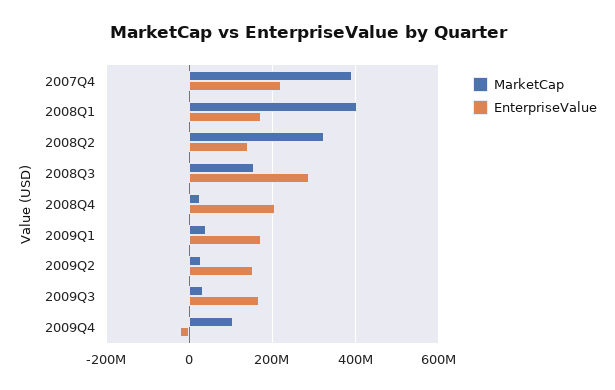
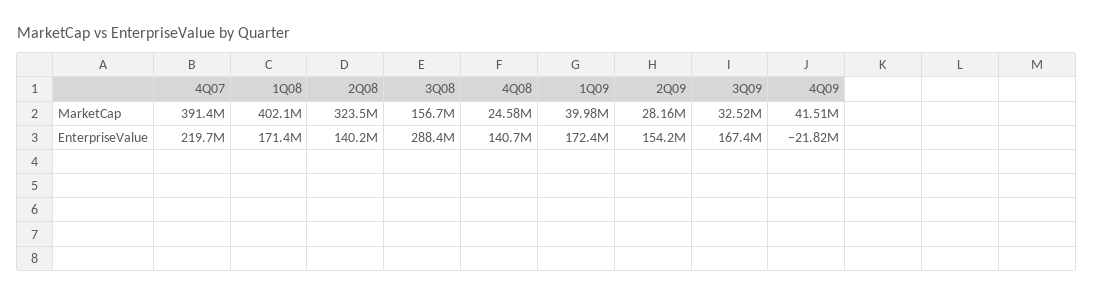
EnterpriseValue, 2008Q4: 200000000 -> 140700000
MarketCap, 2009Q4: 100000000 -> 41510000

